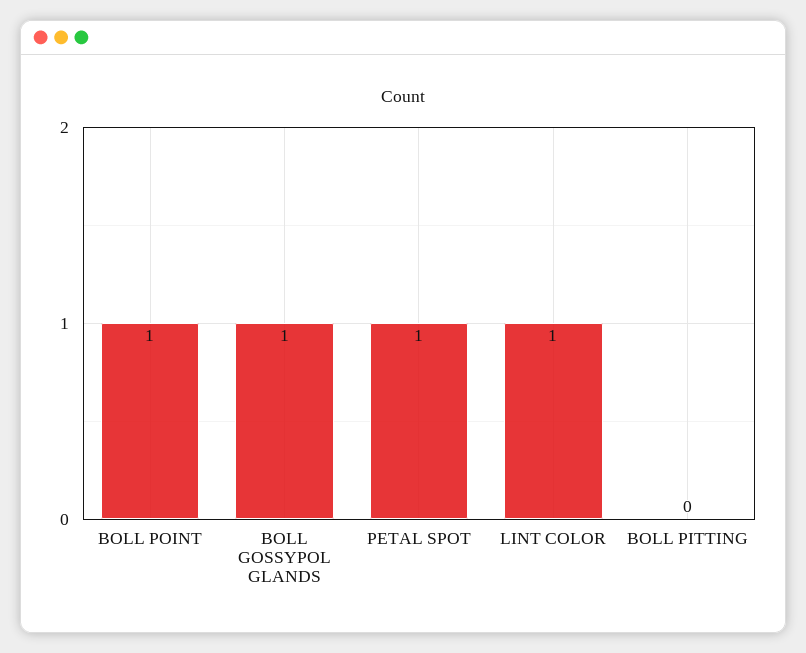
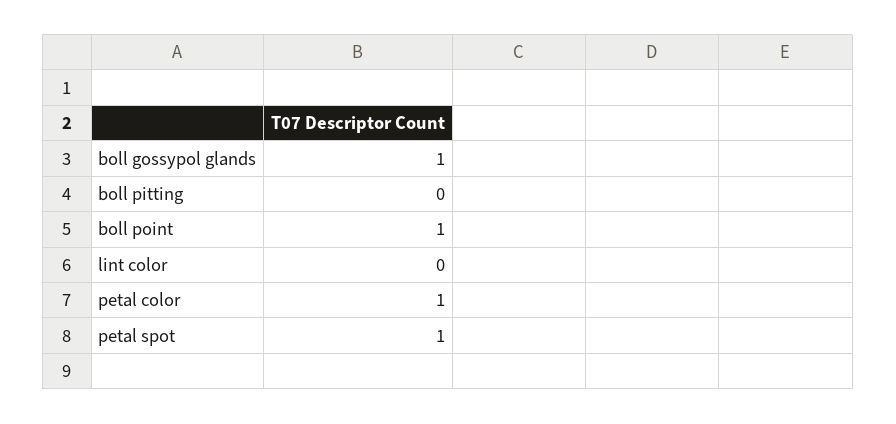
LINT COLOR: 1 -> 0
petal color: none -> 1

